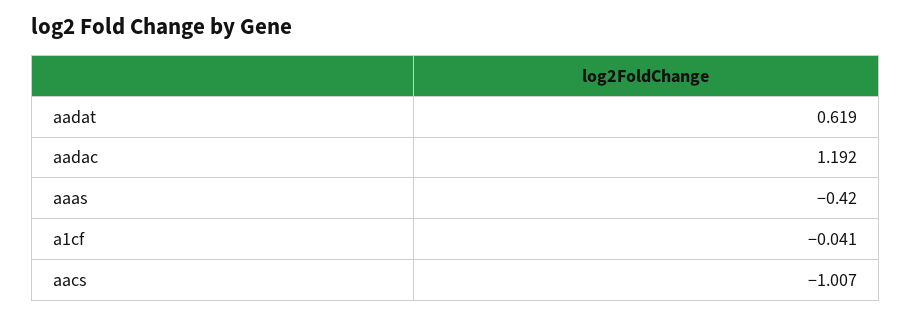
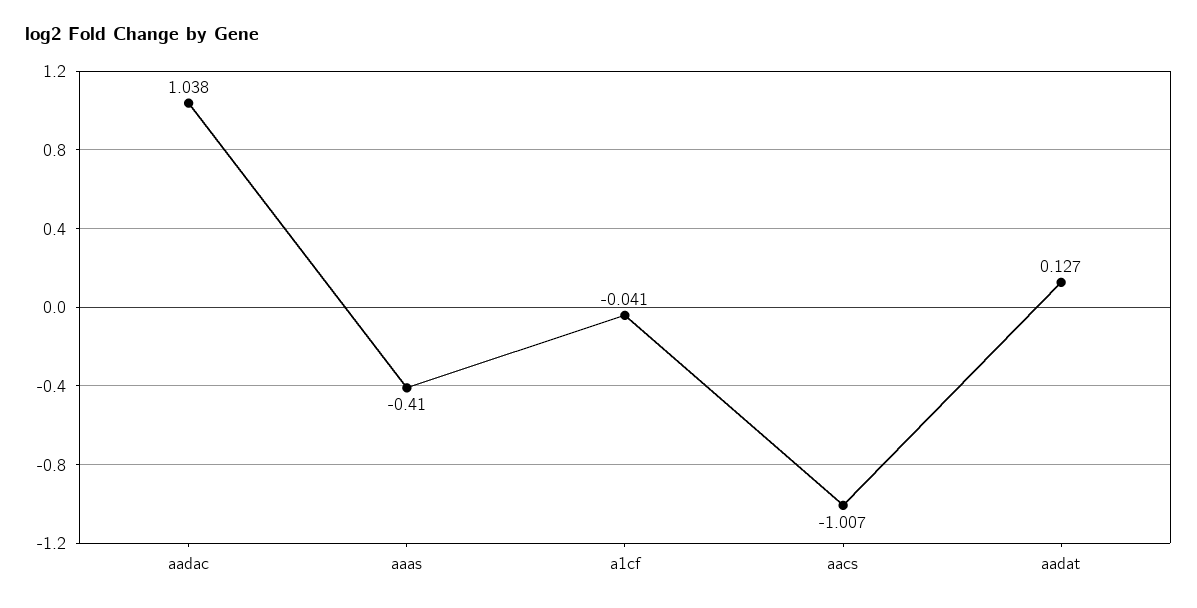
aadat: 0.619 -> 0.127
aadac: 1.192 -> 1.038
aaas: -0.42 -> -0.41

